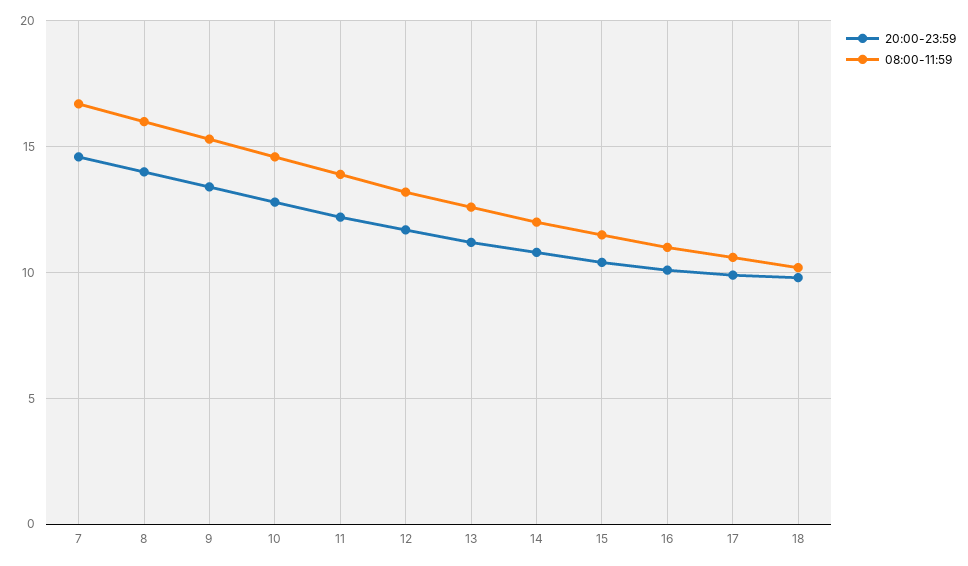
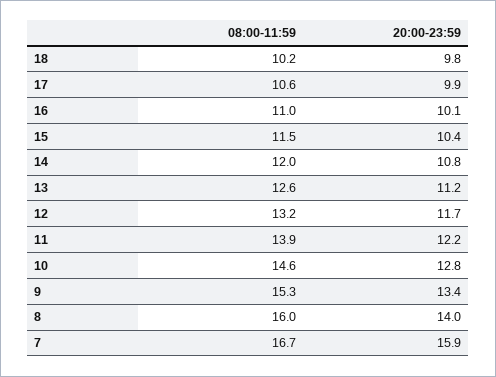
20:00-23:59, 7: 14.5 -> 15.9

